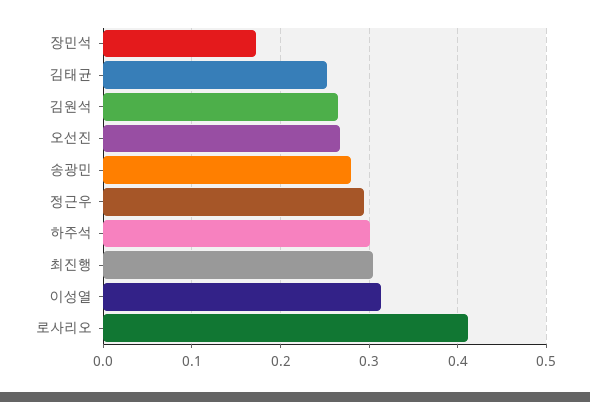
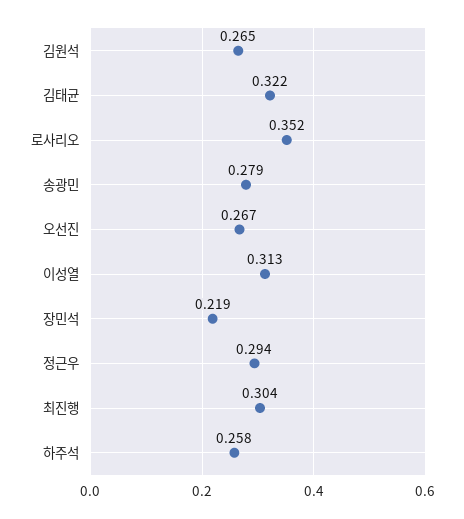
장민석: 0.17 -> 0.219
김태균: 0.25 -> 0.322
하주석: 0.3 -> 0.258
로사리오: 0.41 -> 0.352

